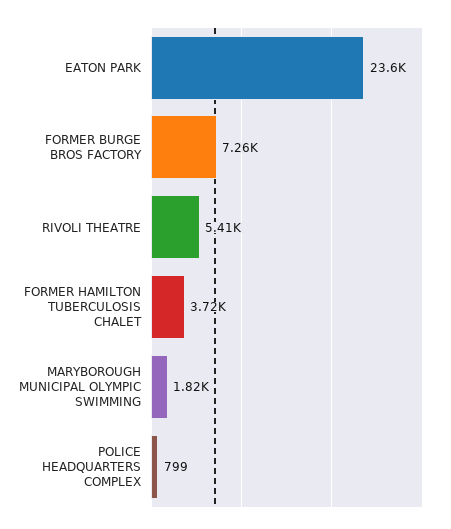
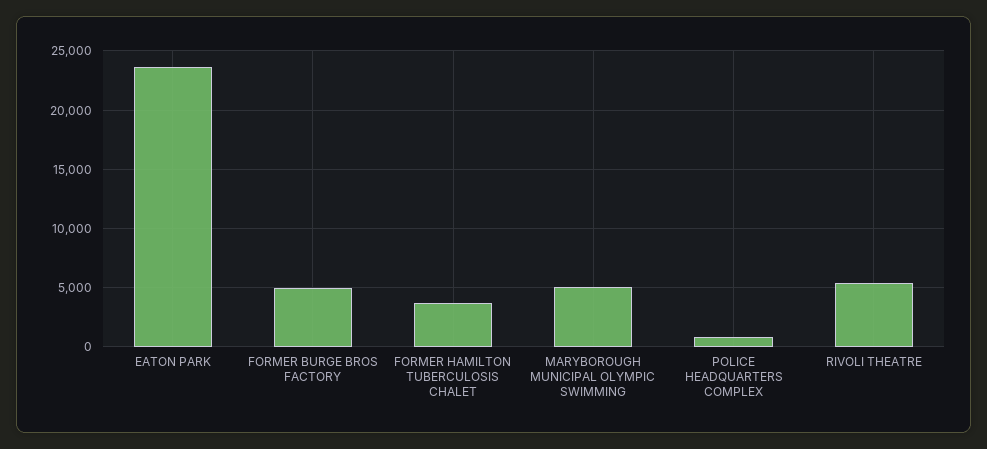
FORMER BURGE BROS FACTORY: 7260 -> 5000
MARYBOROUGH MUNICIPAL OLYMPIC SWIMMING: 1820 -> 5000

